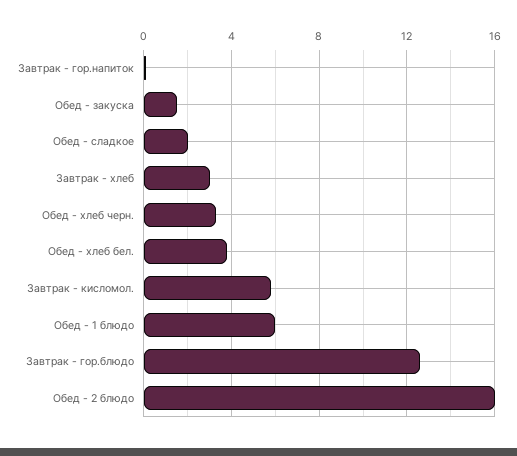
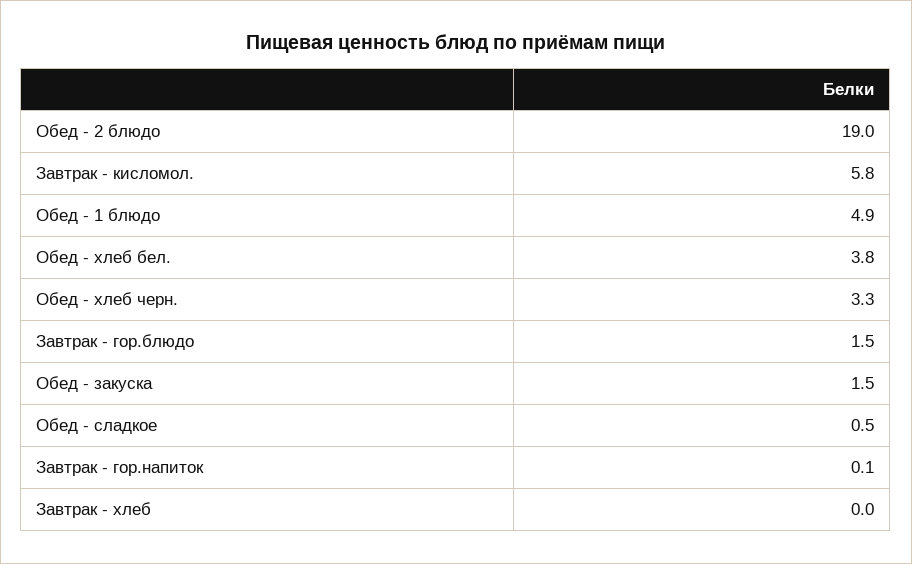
Обед - сладкое: 2 -> 0.5
Завтрак - хлеб: 3 -> 0
Обед - 1 блюдо: 6 -> 4.9
Завтрак - гор.блюдо: 12.5 -> 1.5
Обед - 2 блюдо: 16 -> 19

